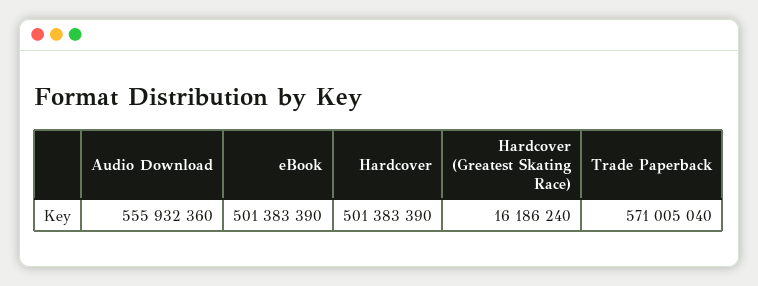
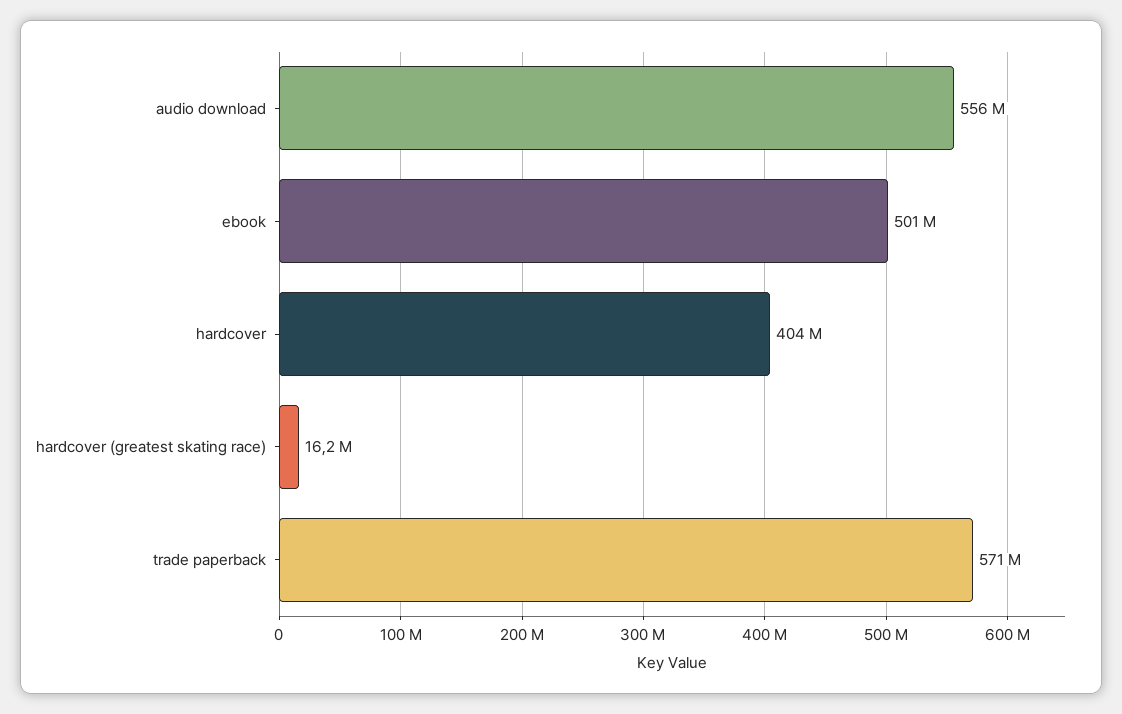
Hardcover: 501383390 -> 404000000

